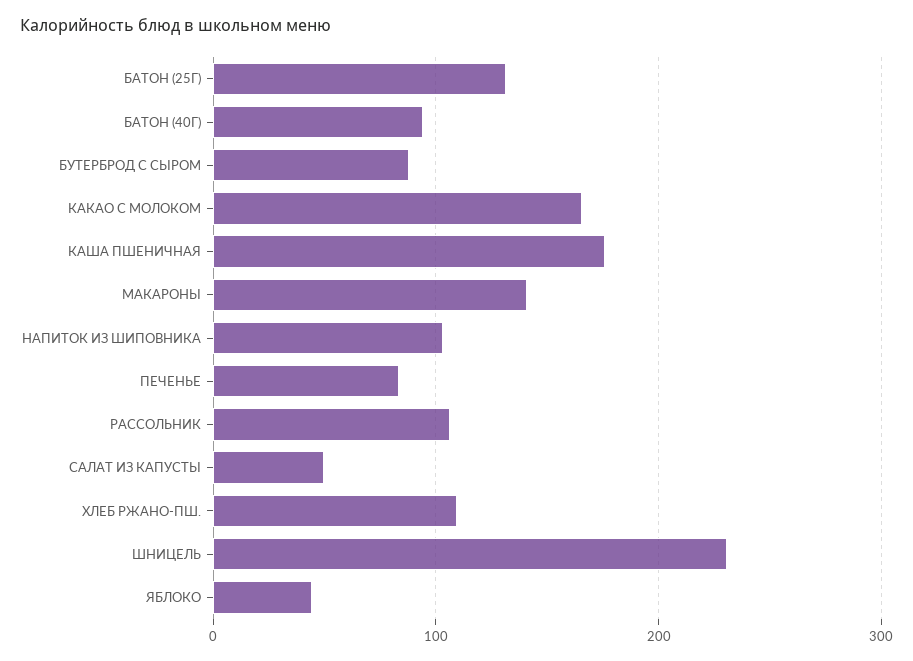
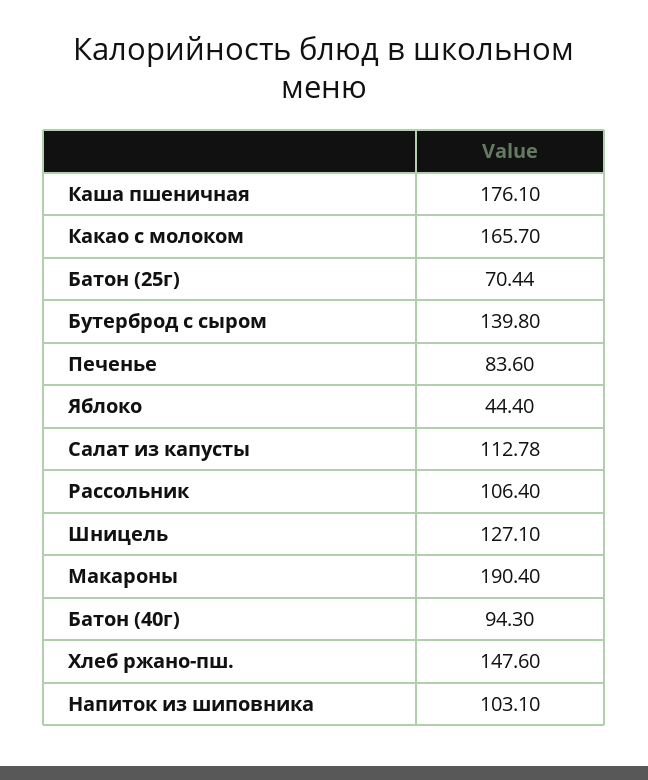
БАТОН (25Г): 130 -> 70.44
БУТЕРБРОД С СЫРОМ: 90 -> 139.8
МАКАРОНЫ: 140 -> 190.4
САЛАТ ИЗ КАПУСТЫ: 50 -> 112.78
ХЛЕБ РЖАНО-ПШ.: 110 -> 147.6
ШНИЦЕЛЬ: 230 -> 127.1

